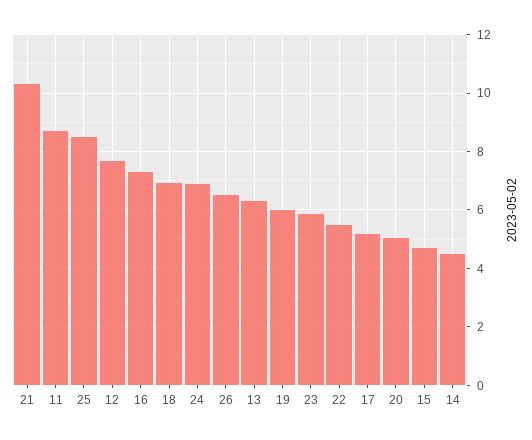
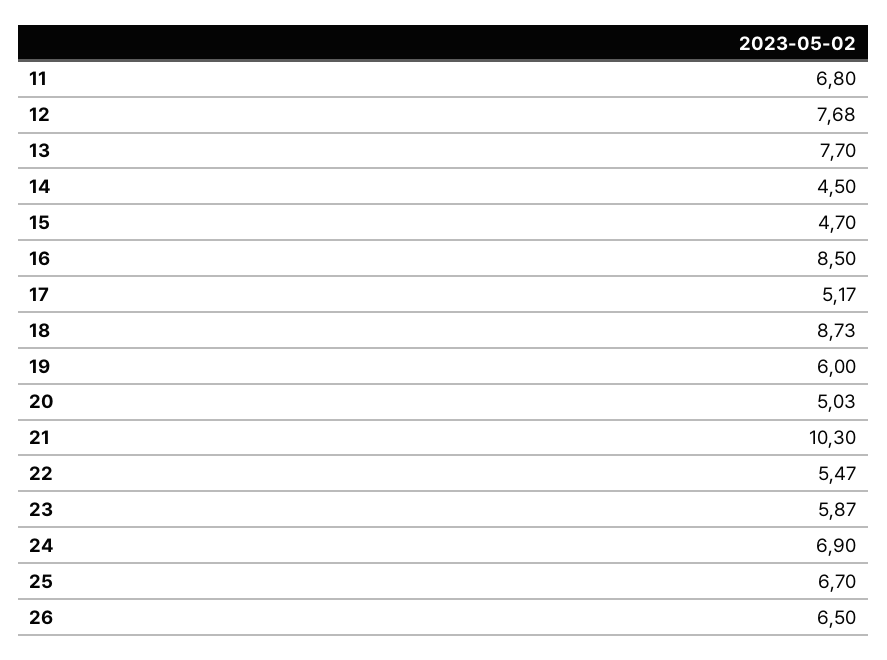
11: 8.75 -> 6.8
25: 8.5 -> 6.7
16: 7.25 -> 8.5
18: 7 -> 8.73
13: 6.25 -> 7.7

